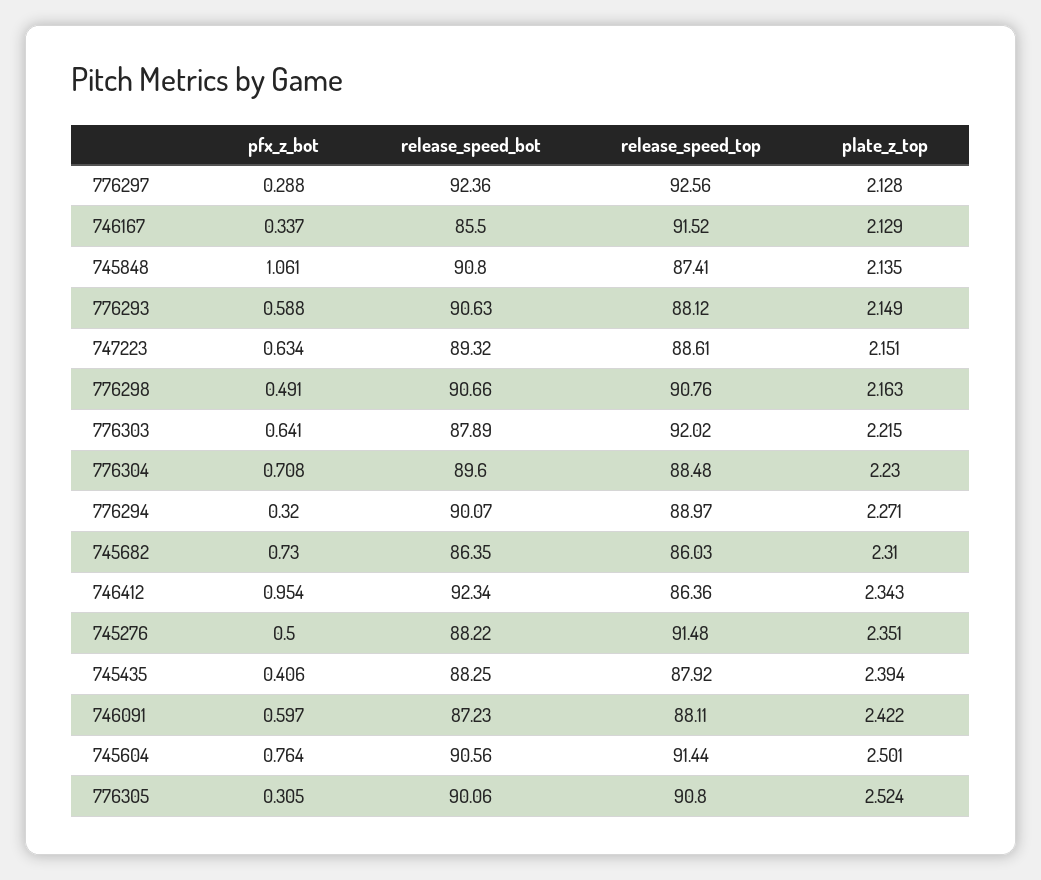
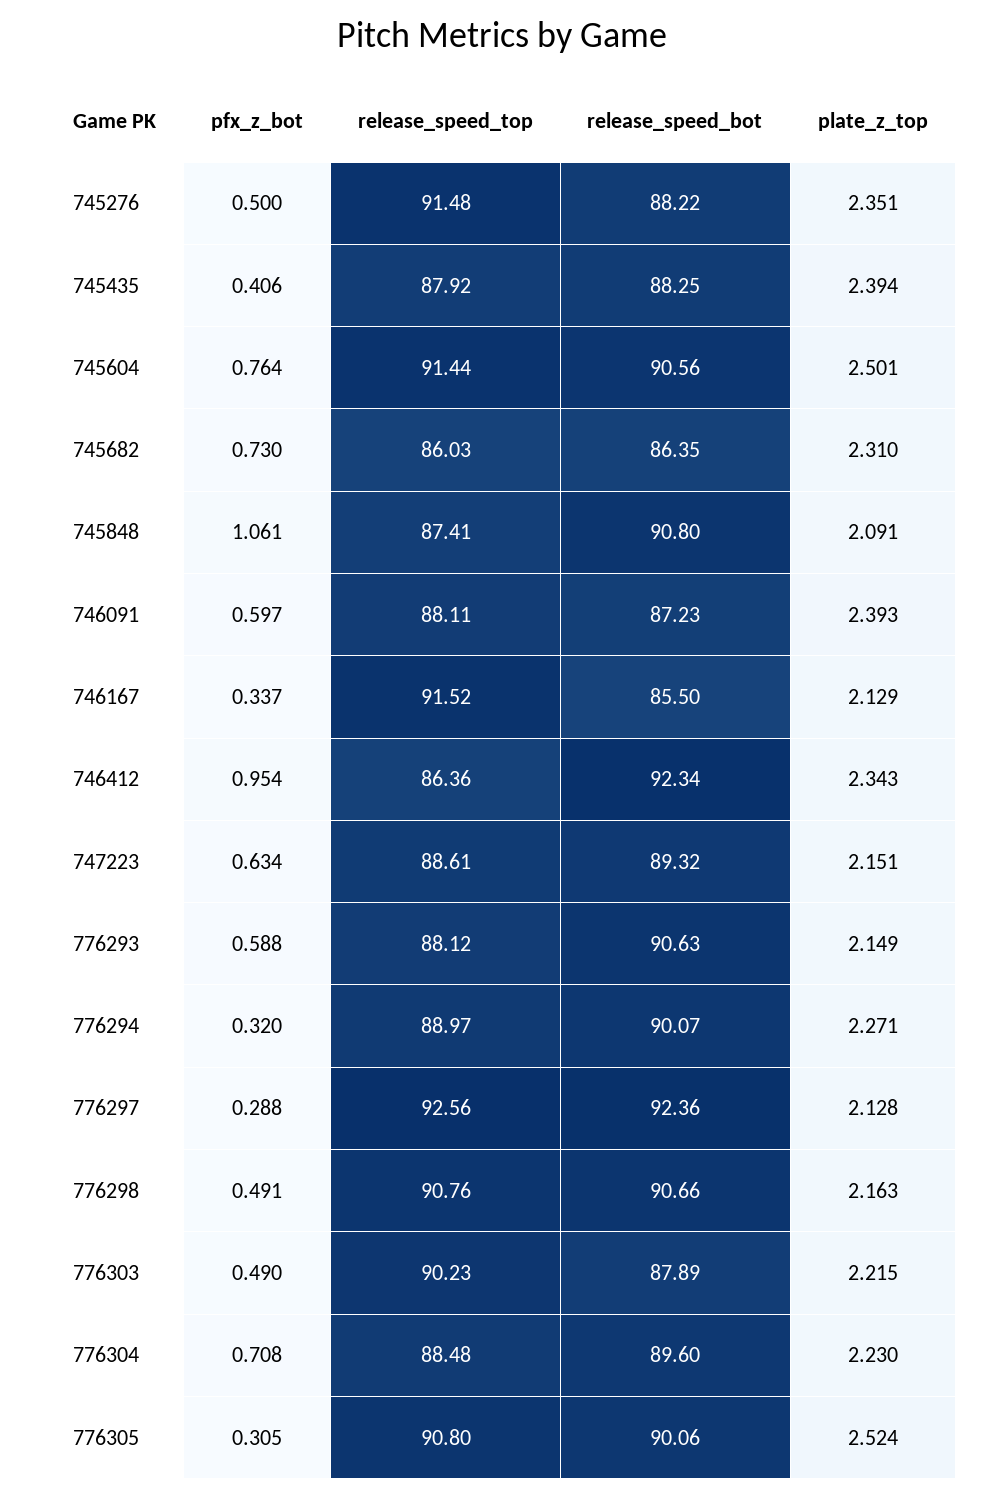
plate_z_top, 745848: 2.135 -> 2.091
pfx_z_bot, 776303: 0.641 -> 0.49
release_speed_top, 776303: 92.02 -> 90.23
plate_z_top, 746091: 2.422 -> 2.393

